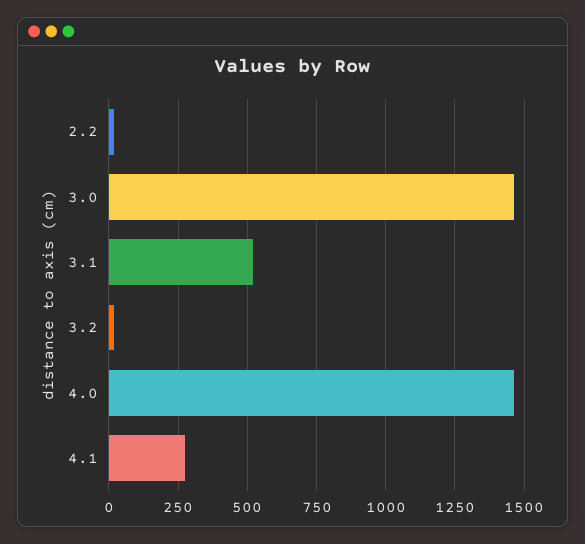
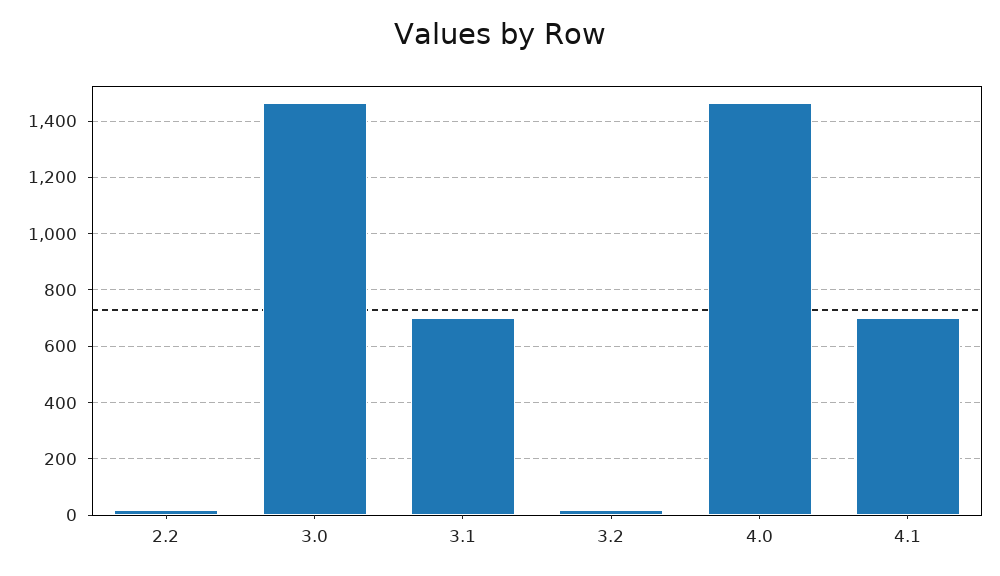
3.1: 525 -> 700
4.1: 275 -> 700

